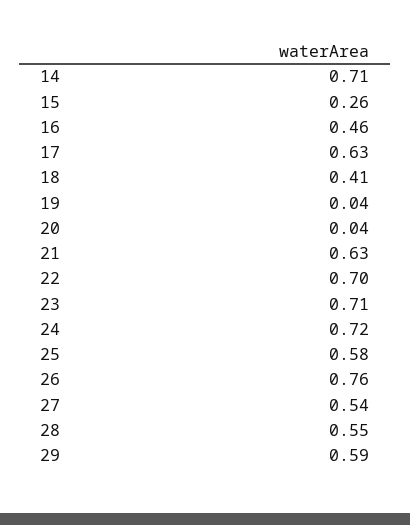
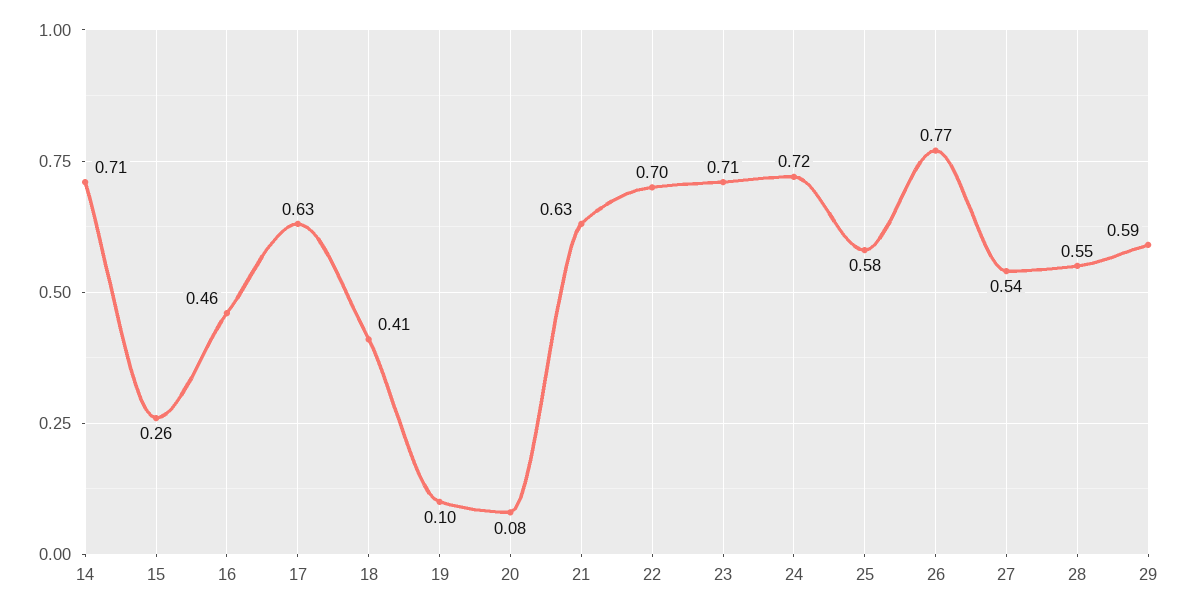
19: 0.04 -> 0.1
20: 0.04 -> 0.08
26: 0.76 -> 0.77

